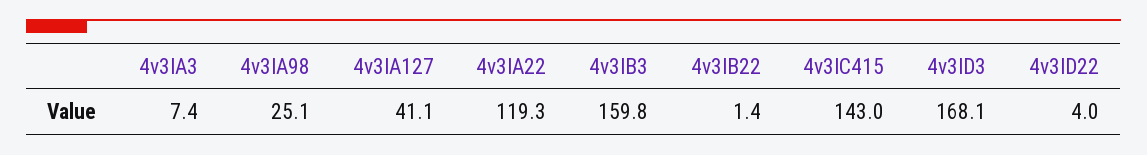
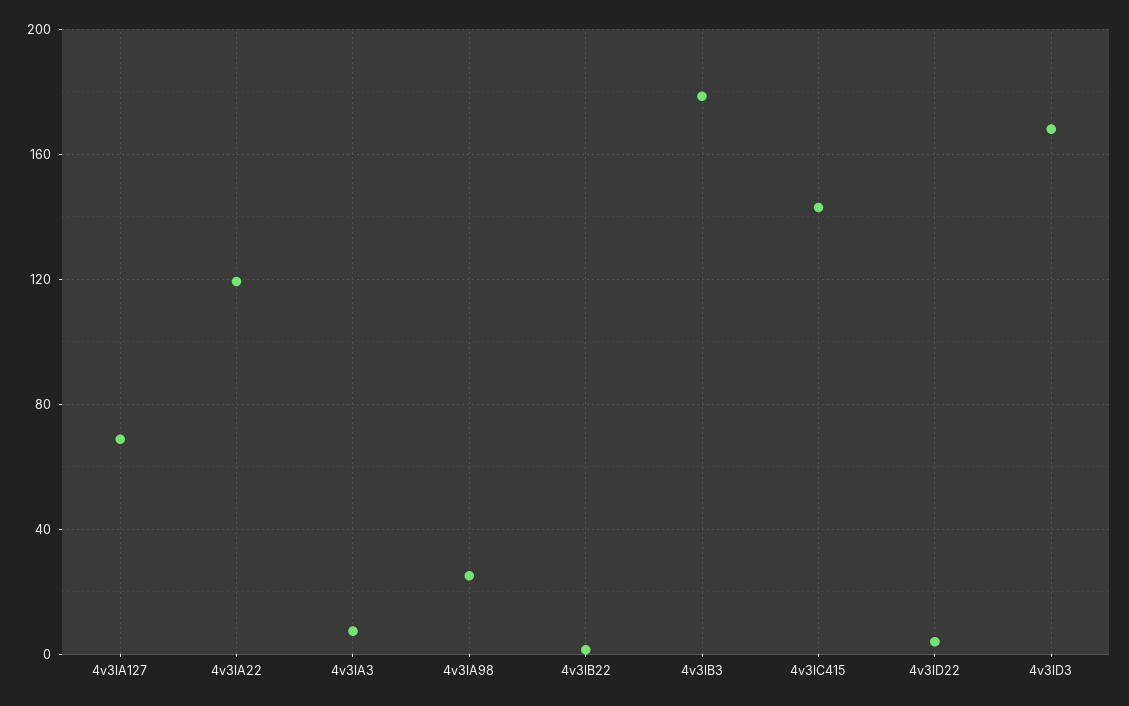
4v3lA127: 41.1 -> 70
4v3lB3: 159.8 -> 180

